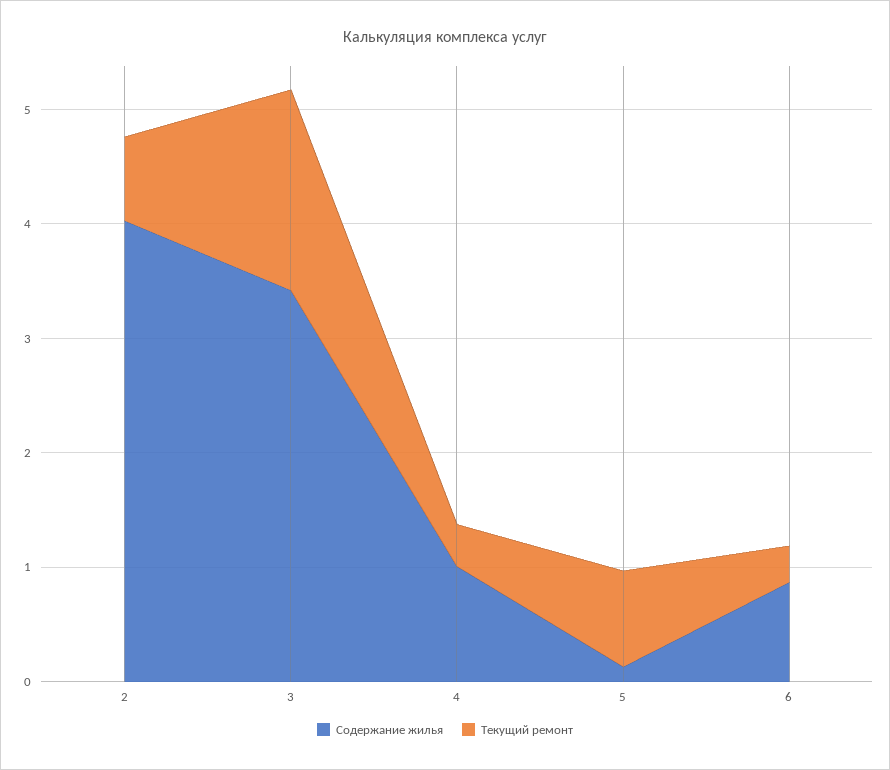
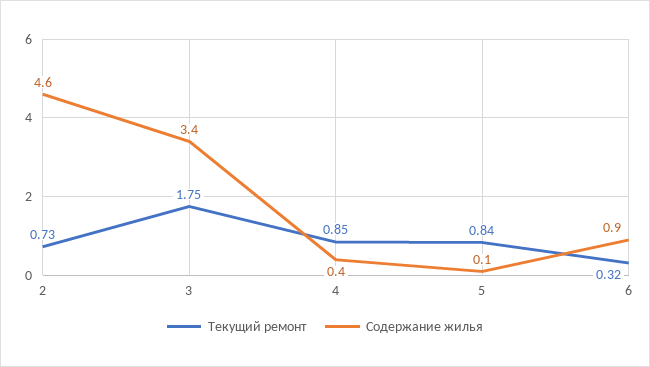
Содержание жилья, 2: 4 -> 4.6
Содержание жилья, 4: 1 -> 0.4
Текущий ремонт, 4: 0.4 -> 0.85

